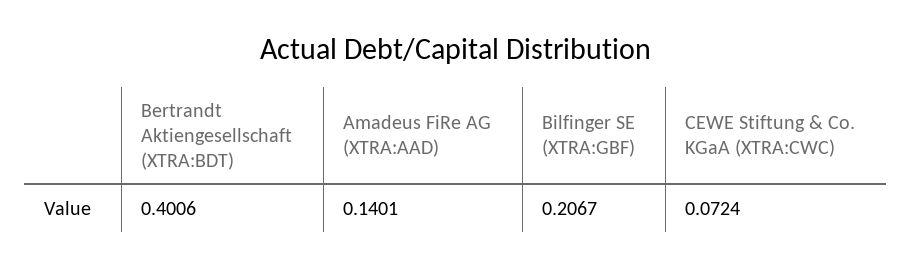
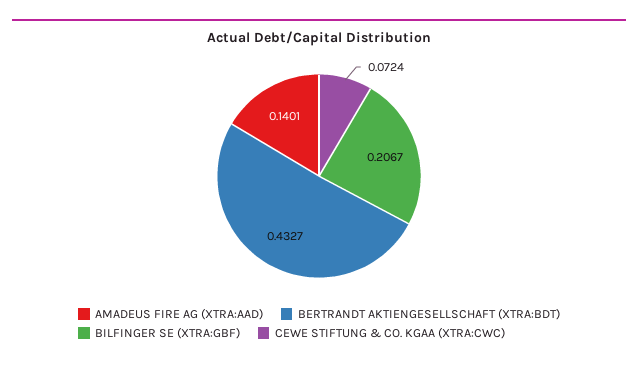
Bertrandt Aktiengesellschaft (XTRA:BDT): 0.4006 -> 0.4327

